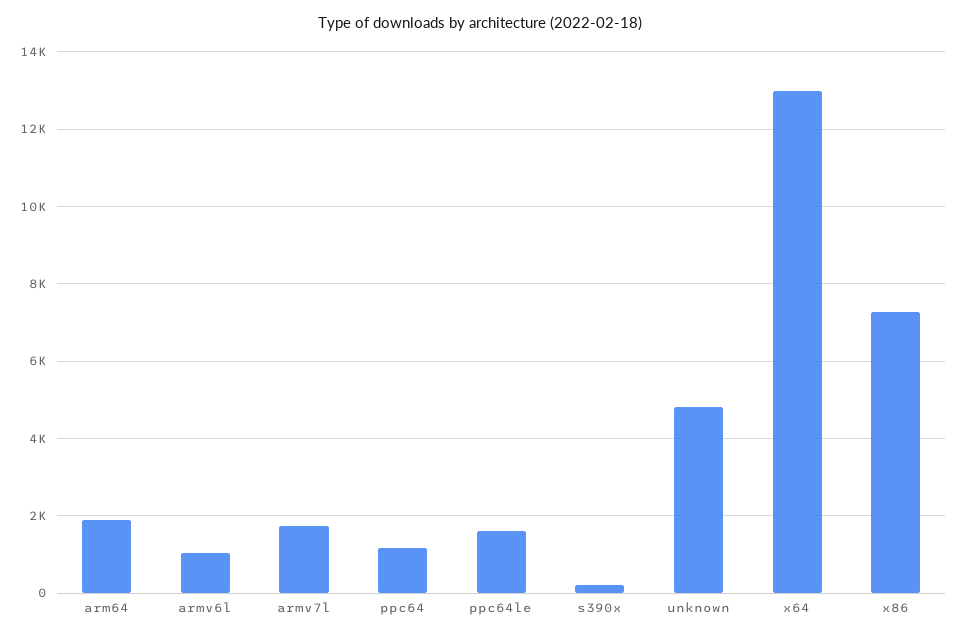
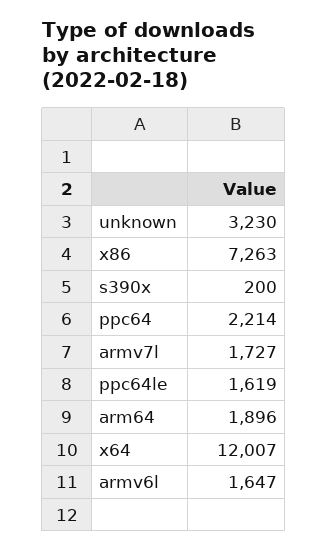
armv6l: 1000 -> 1647
ppc64: 1200 -> 2214
unknown: 4800 -> 3230
x64: 13000 -> 12007

